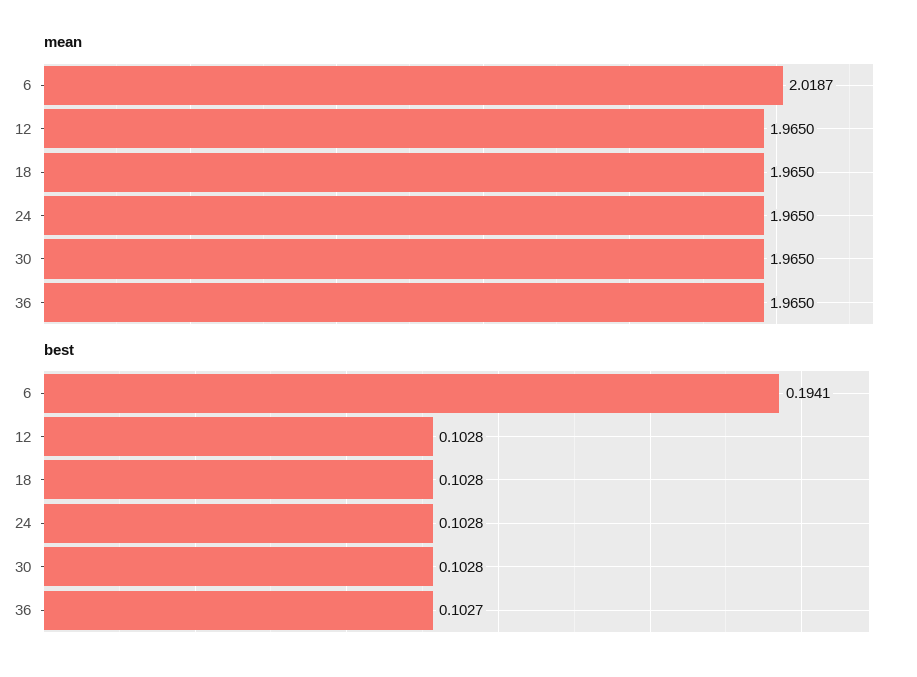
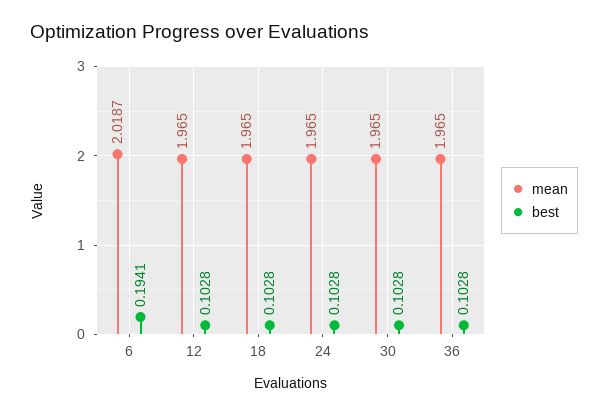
best, 36: 0.1027 -> 0.1028

